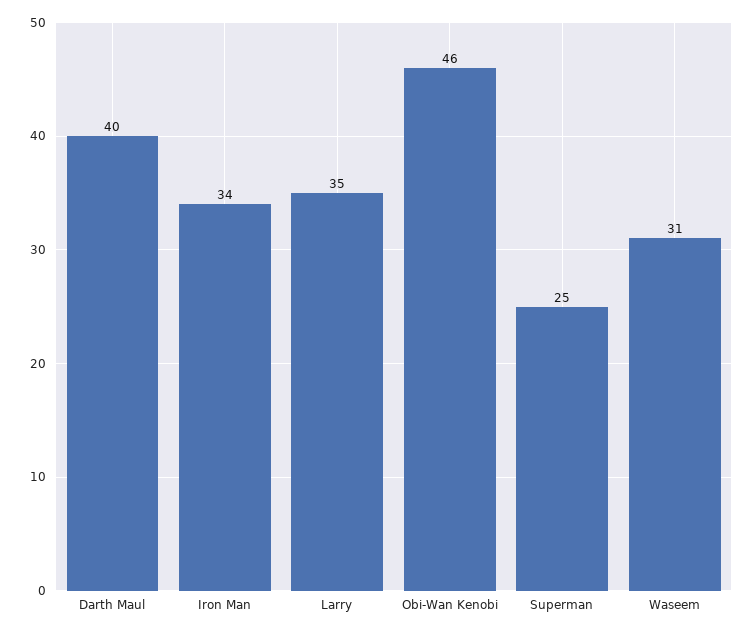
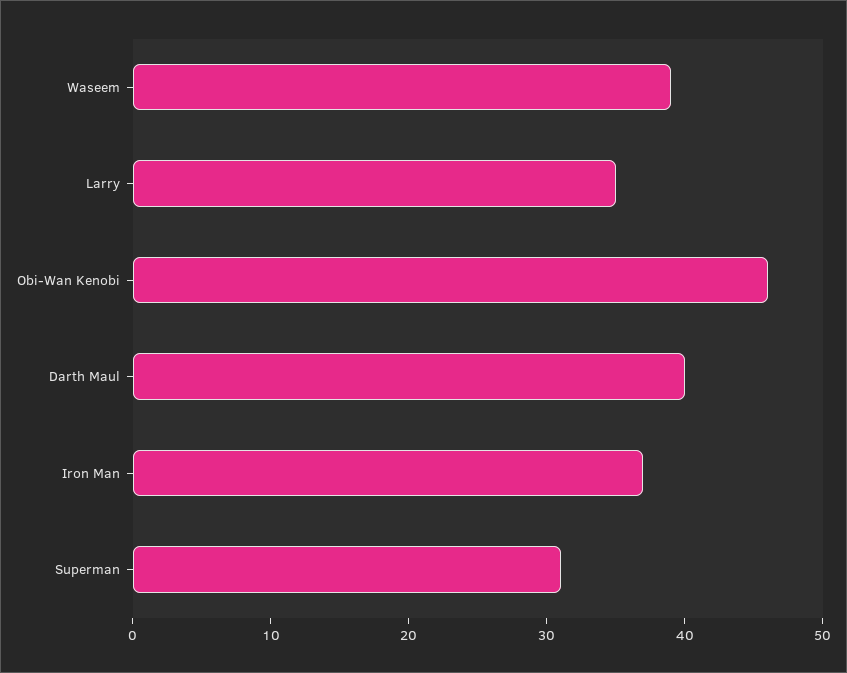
Iron Man: 34 -> 37
Superman: 25 -> 31
Waseem: 31 -> 39

